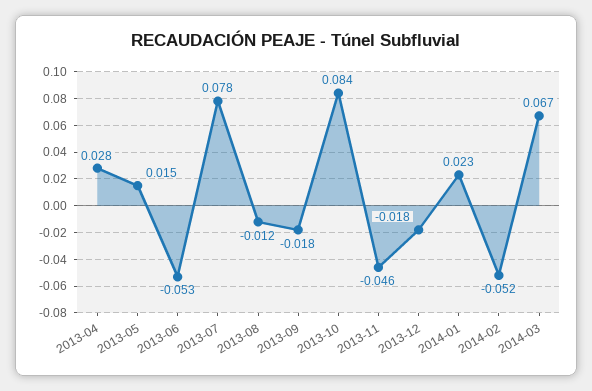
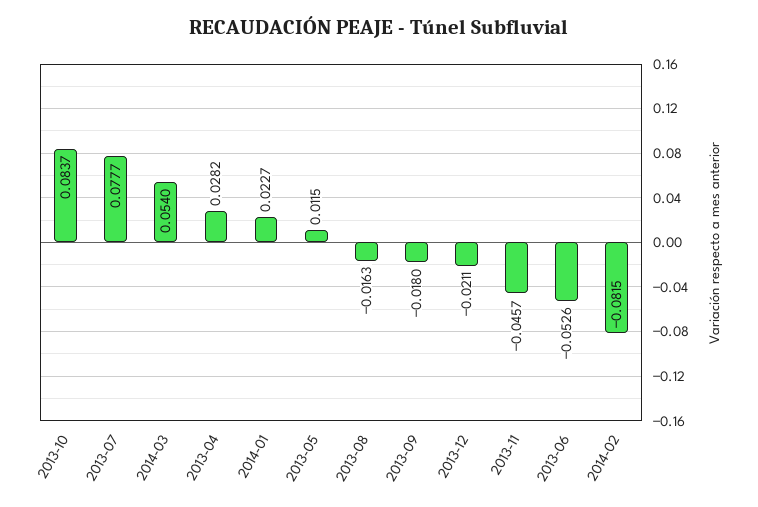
2013-05: 0.015 -> 0.0115
2013-08: -0.012 -> -0.0163
2013-12: -0.018 -> -0.0211
2014-02: -0.052 -> -0.0815
2014-03: 0.067 -> 0.054

